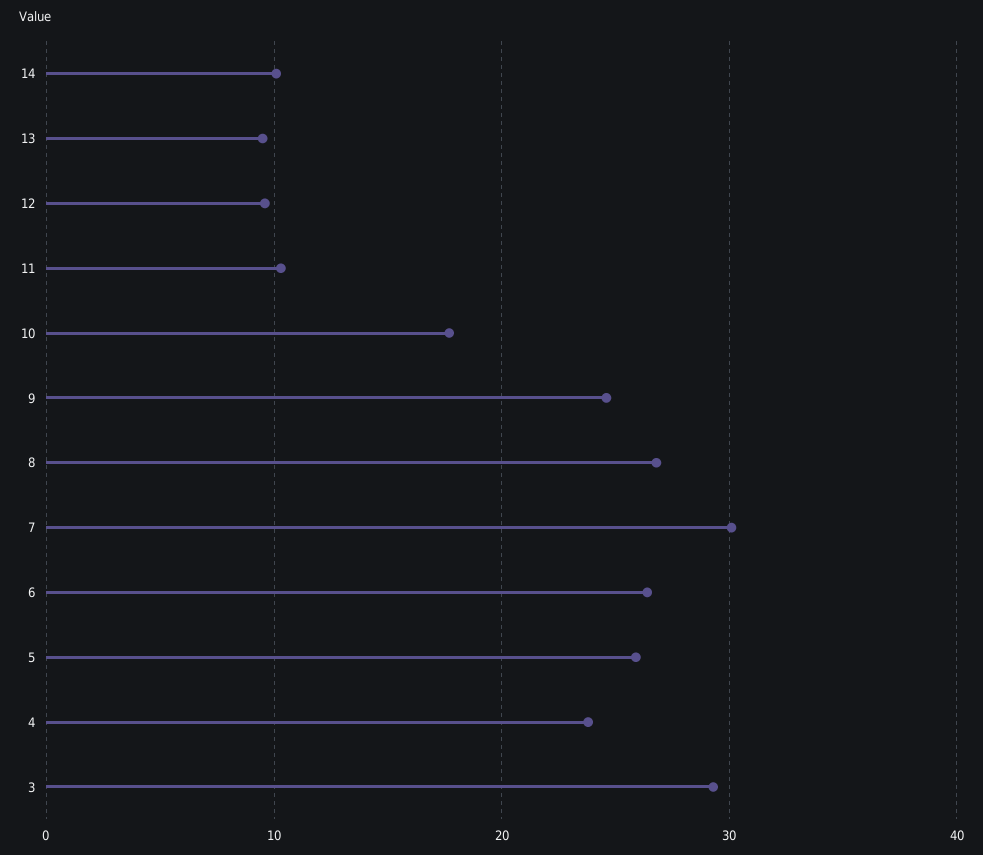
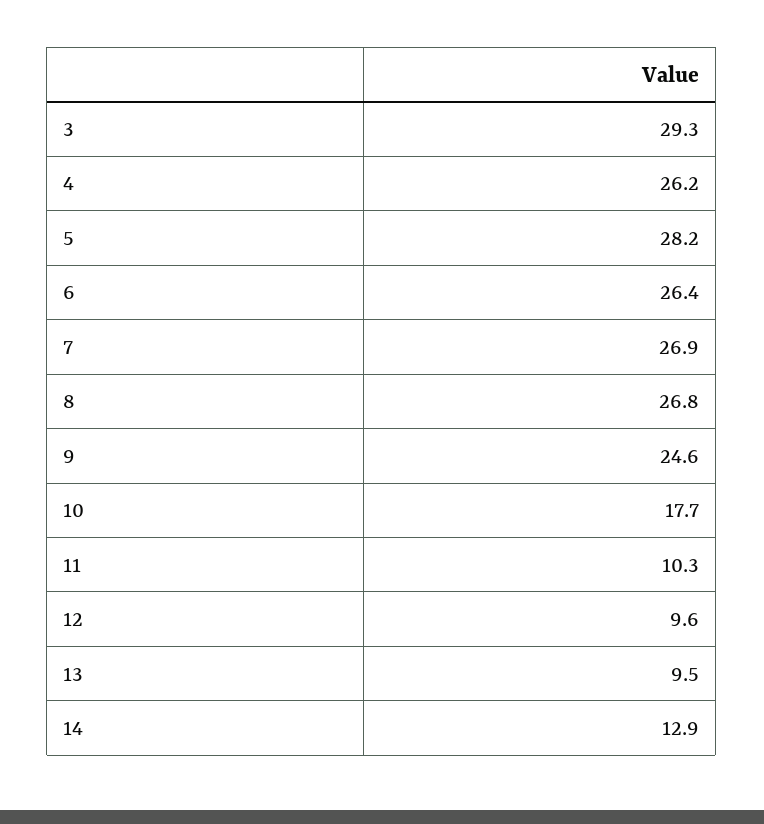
14: 10 -> 12.9
7: 30 -> 26.9
5: 26 -> 28.2
4: 24 -> 26.2

